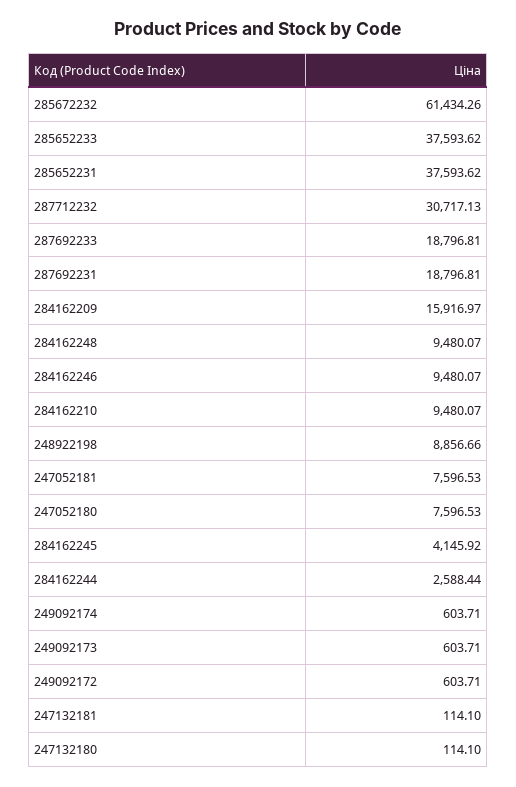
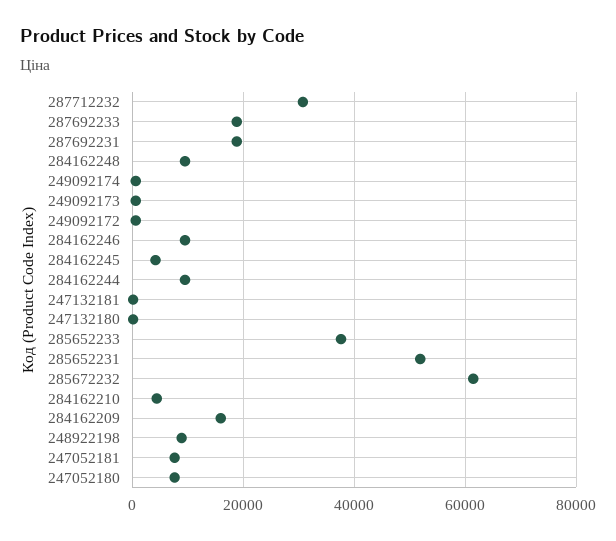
285652231: 37593.62 -> 52000
284162210: 9480.07 -> 4000
284162244: 2588.44 -> 10000

